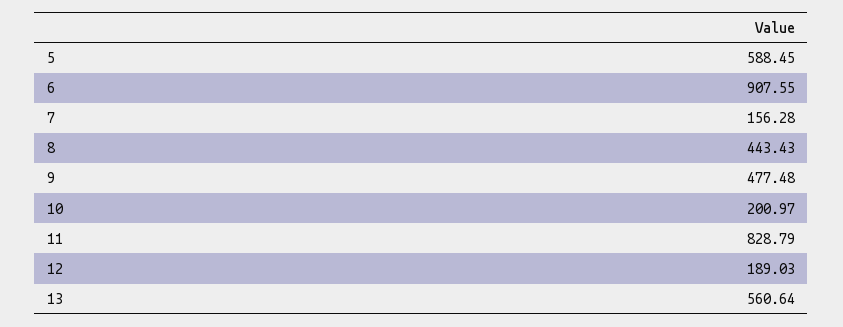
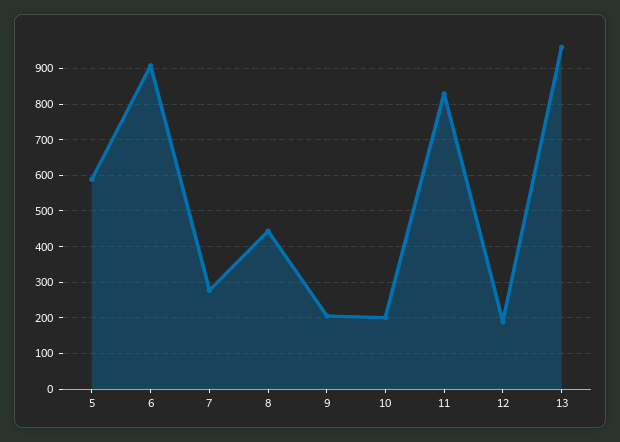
7: 156.28 -> 280
9: 477.48 -> 200
13: 560.64 -> 960

